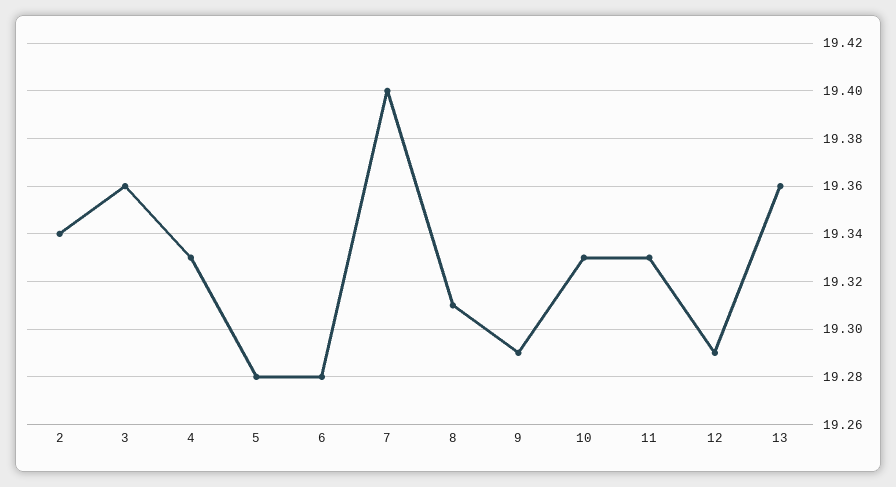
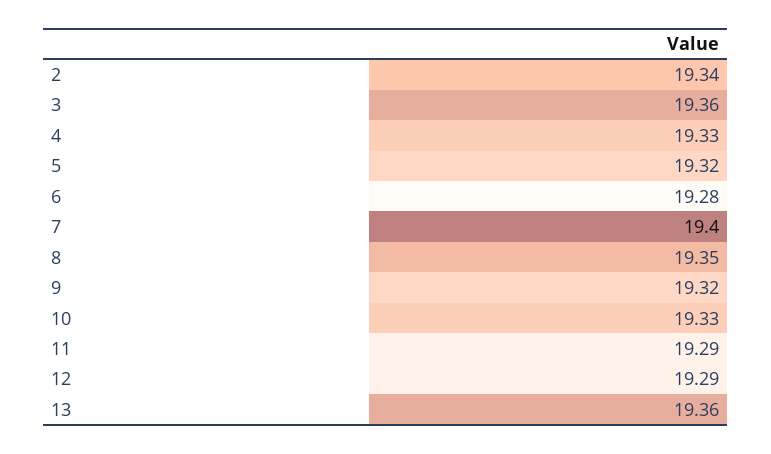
5: 19.28 -> 19.32
8: 19.31 -> 19.35
9: 19.29 -> 19.32
11: 19.33 -> 19.29

